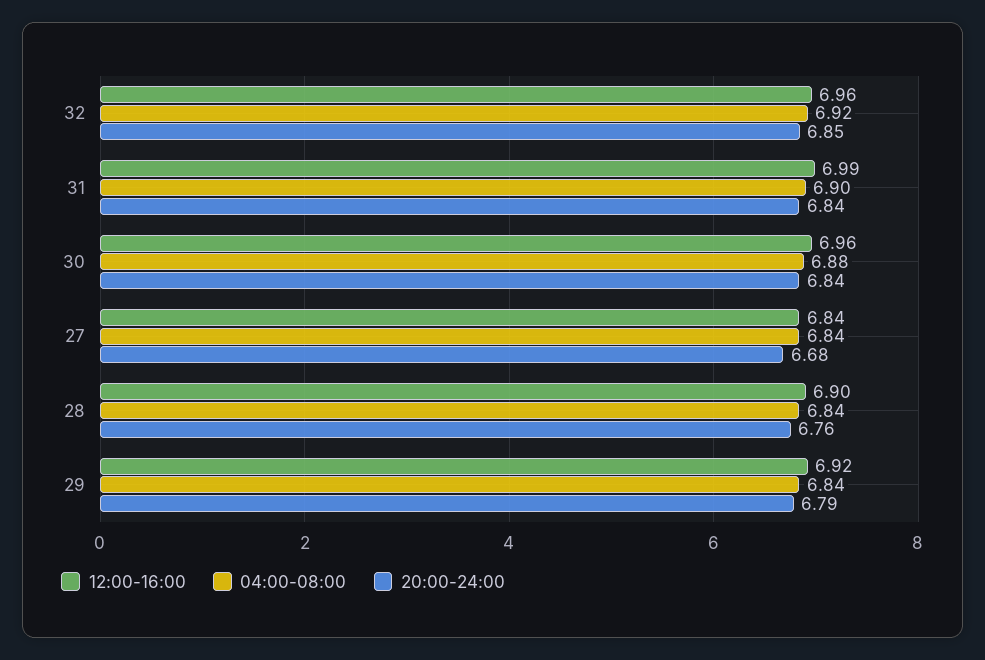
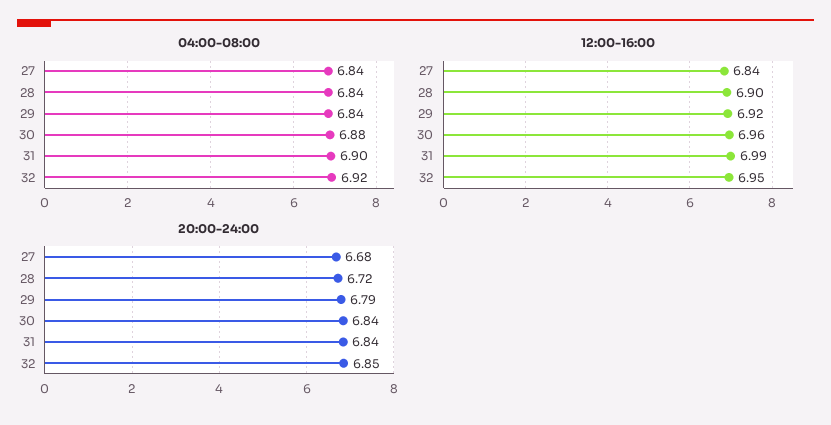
12:00-16:00, 32: 6.96 -> 6.95
20:00-24:00, 28: 6.76 -> 6.72

